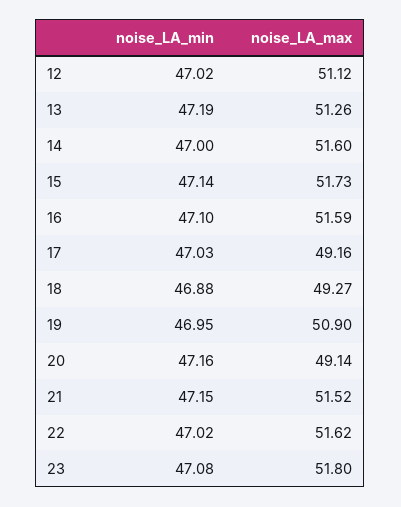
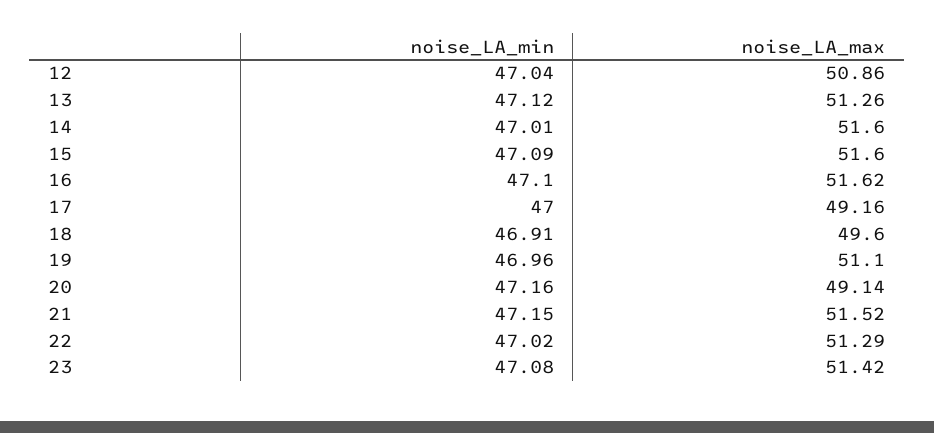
noise_LA_min, 12: 47.02 -> 47.04
noise_LA_max, 12: 51.12 -> 50.86
noise_LA_min, 13: 47.19 -> 47.12
noise_LA_min, 14: 47 -> 47.01
noise_LA_min, 15: 47.14 -> 47.09
noise_LA_max, 15: 51.73 -> 51.6
noise_LA_max, 16: 51.59 -> 51.62
noise_LA_min, 17: 47.03 -> 47
noise_LA_min, 18: 46.88 -> 46.91
noise_LA_max, 18: 49.27 -> 49.6
noise_LA_min, 19: 46.95 -> 46.96
noise_LA_max, 19: 50.9 -> 51.1
noise_LA_max, 22: 51.62 -> 51.29
noise_LA_max, 23: 51.8 -> 51.42

